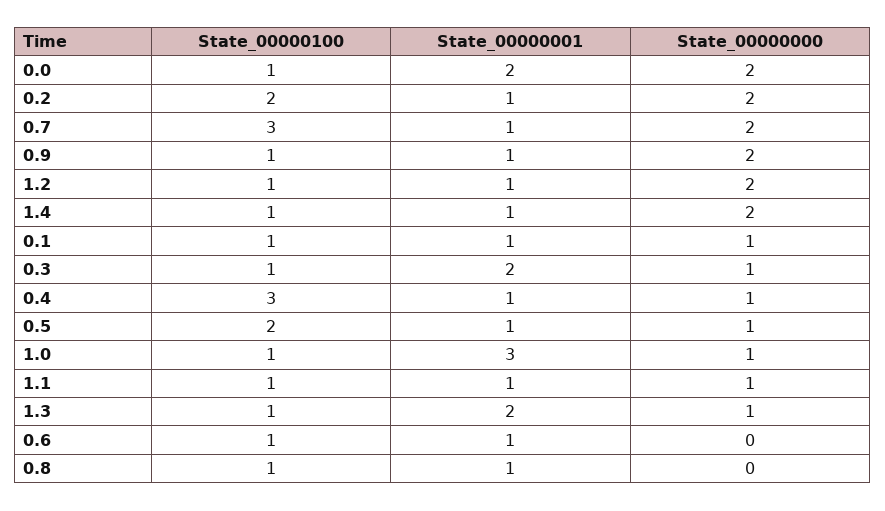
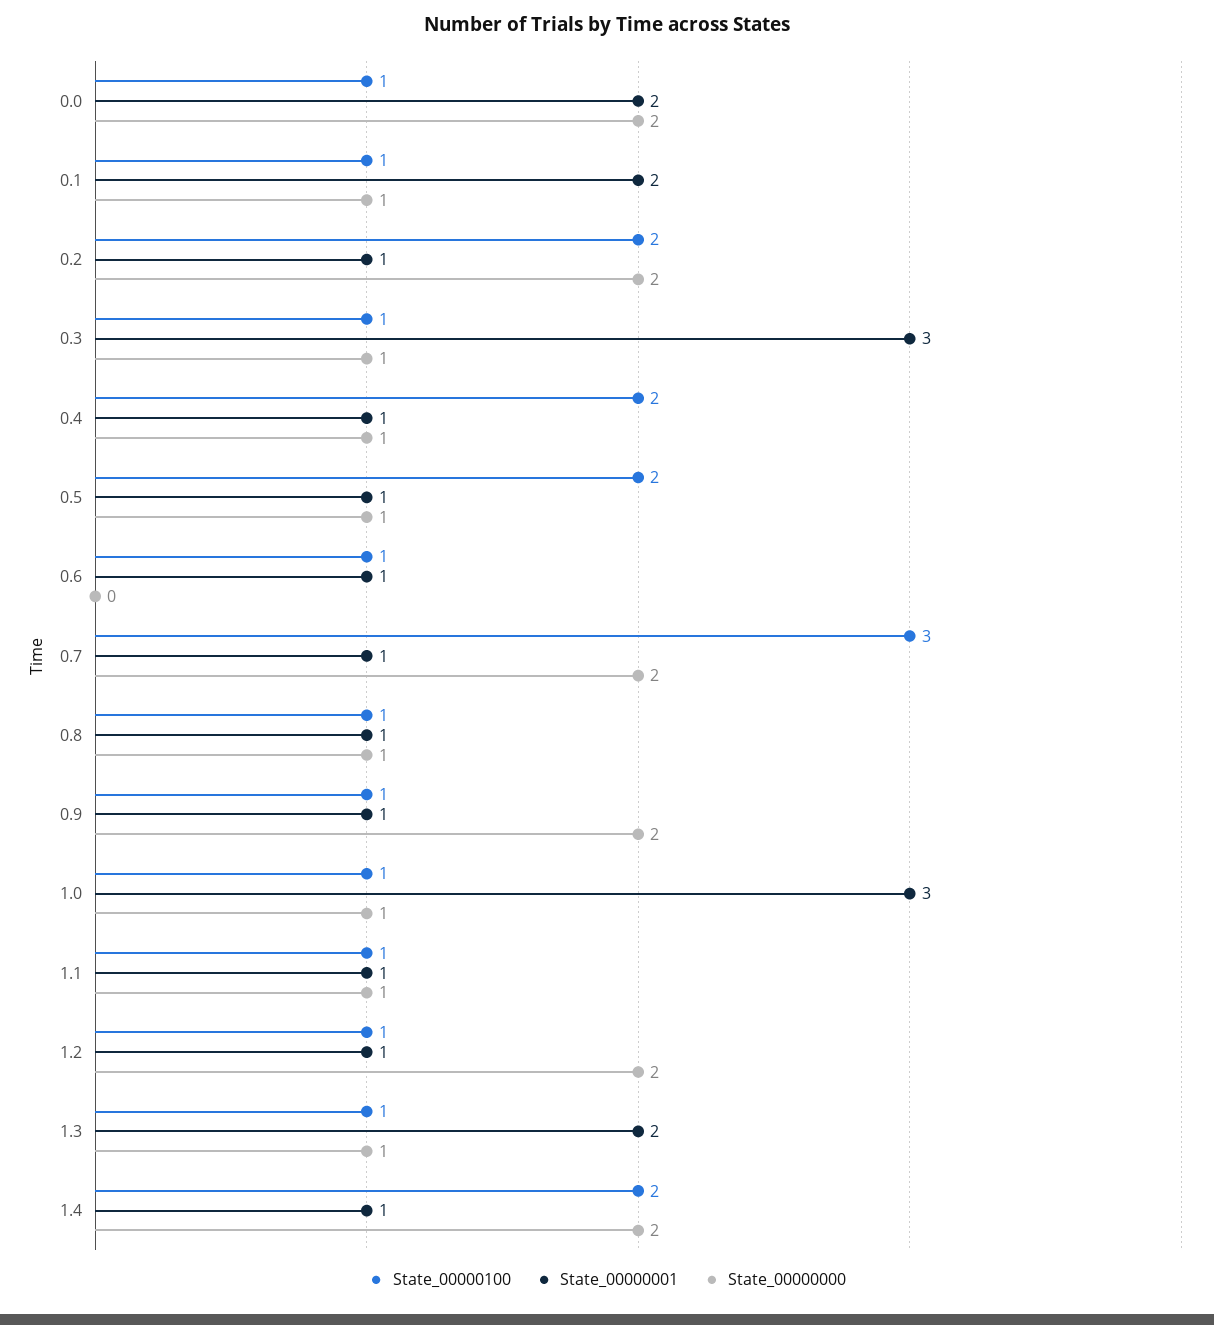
State_00000100, 1.4: 1 -> 2
State_00000001, 0.1: 1 -> 2
State_00000001, 0.3: 2 -> 3
State_00000100, 0.4: 3 -> 2
State_00000000, 0.8: 0 -> 1

